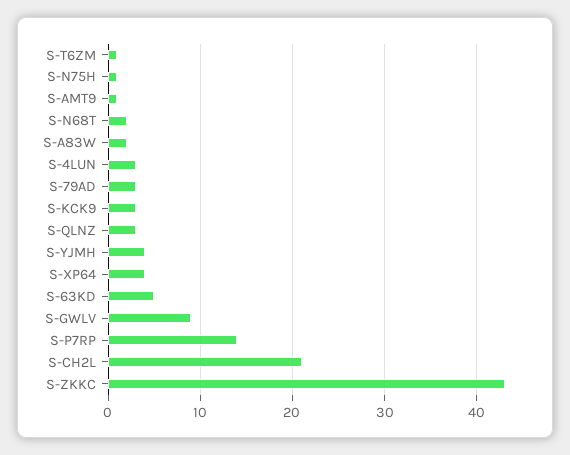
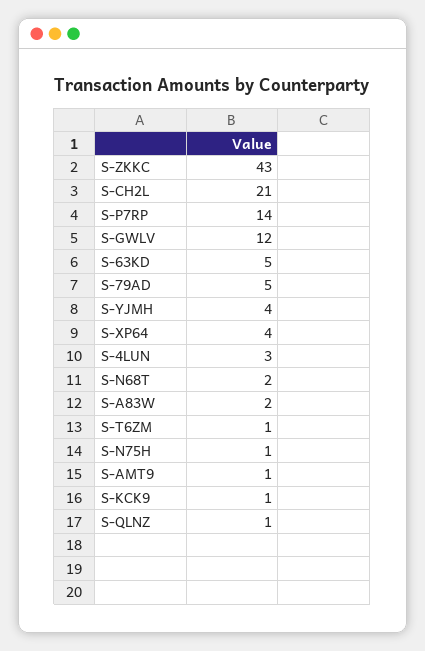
S-79AD: 3 -> 5
S-KCK9: 3 -> 1
S-QLNZ: 3 -> 1
S-GWLV: 9 -> 12

